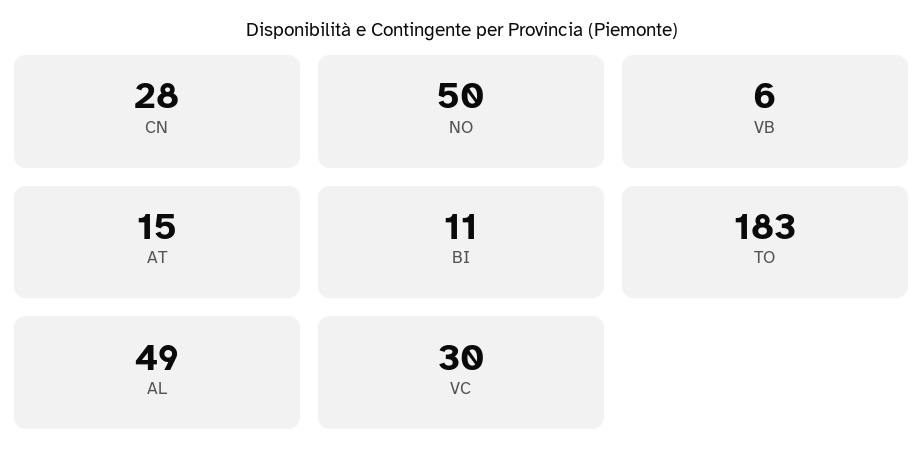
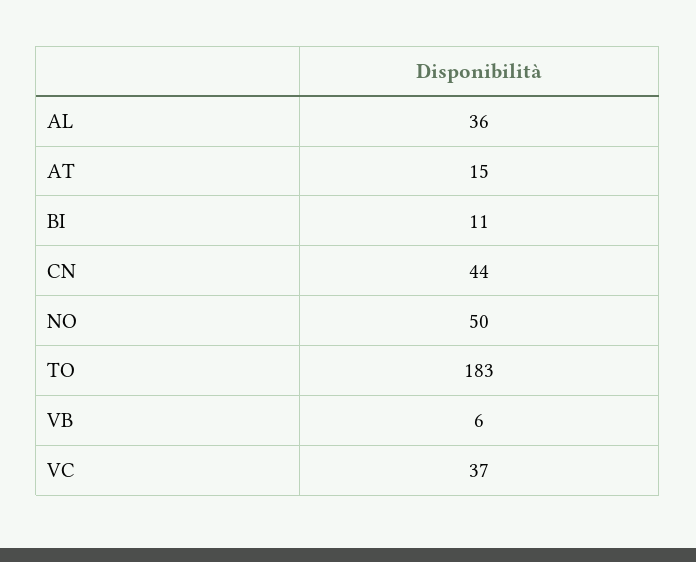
CN: 28 -> 44
AL: 49 -> 36
VC: 30 -> 37

